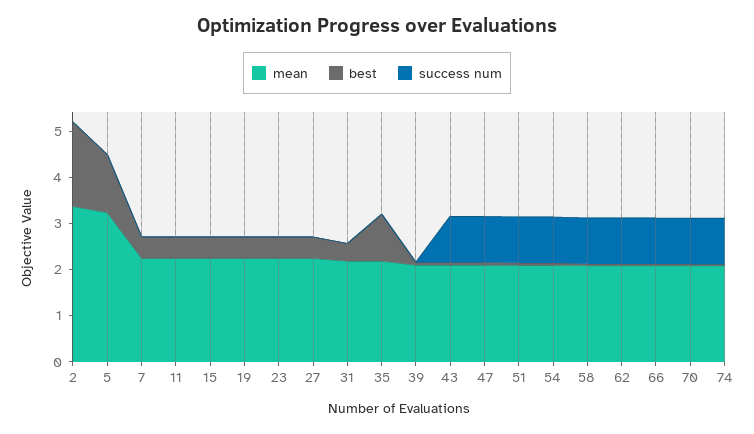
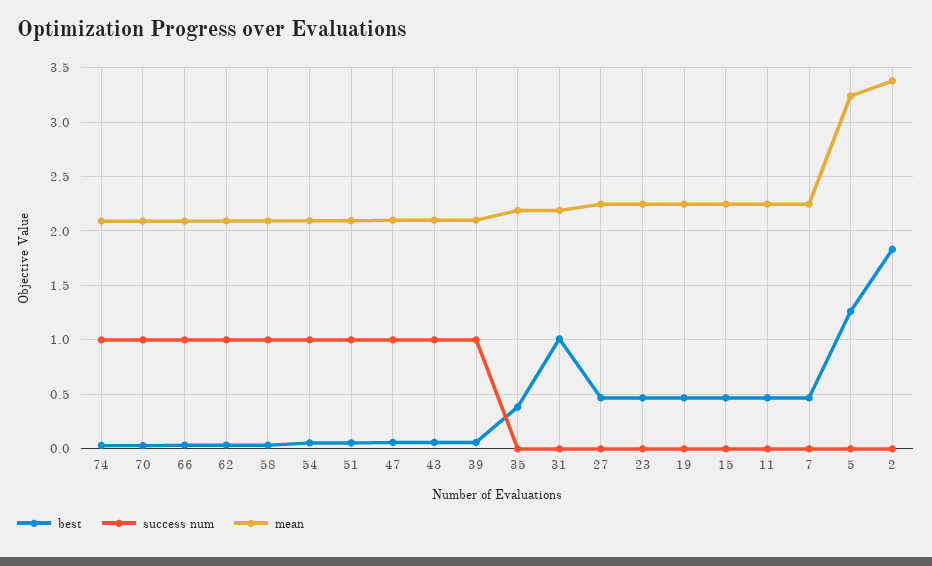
best, 31: 0.4 -> 1
best, 35: 1 -> 0.4
success num, 39: 0 -> 1

